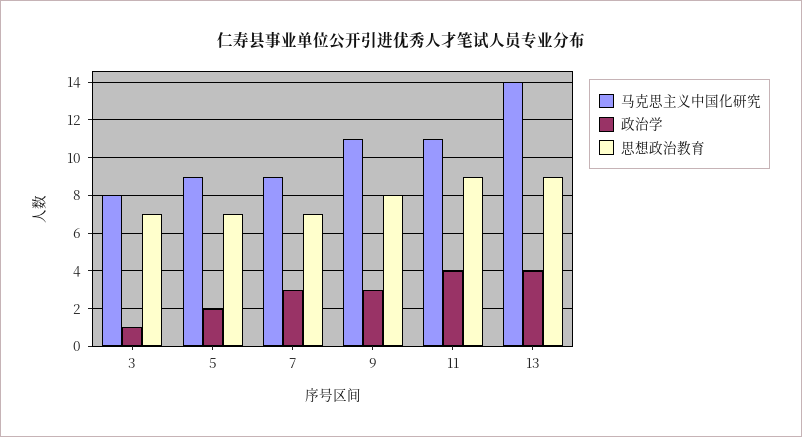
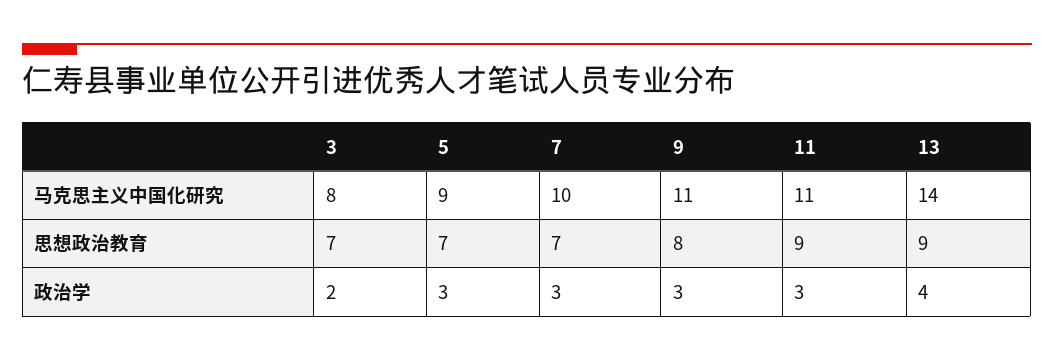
政治学, 3: 1 -> 2
政治学, 5: 2 -> 3
马克思主义中国化研究, 7: 9 -> 10
政治学, 11: 4 -> 3

